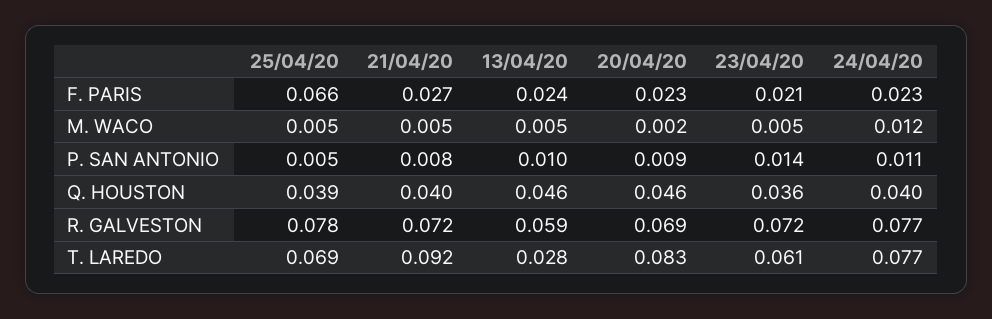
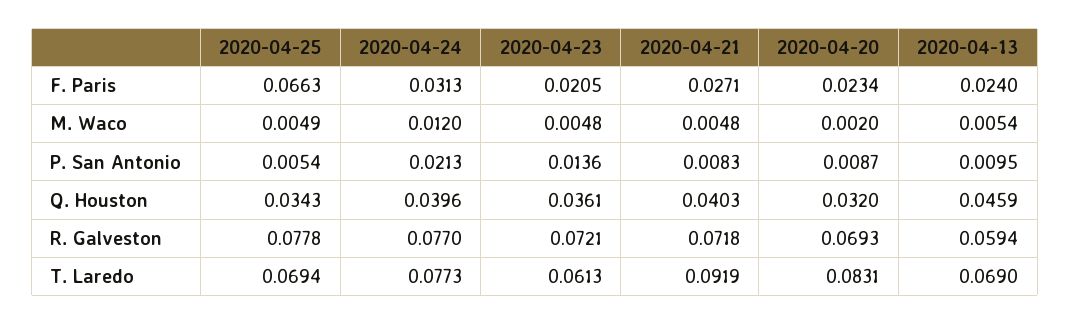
24/04/20, F. PARIS: 0.023 -> 0.0313
24/04/20, P. SAN ANTONIO: 0.011 -> 0.0213
25/04/20, Q. HOUSTON: 0.039 -> 0.0343
20/04/20, Q. HOUSTON: 0.046 -> 0.032
13/04/20, T. LAREDO: 0.028 -> 0.069

